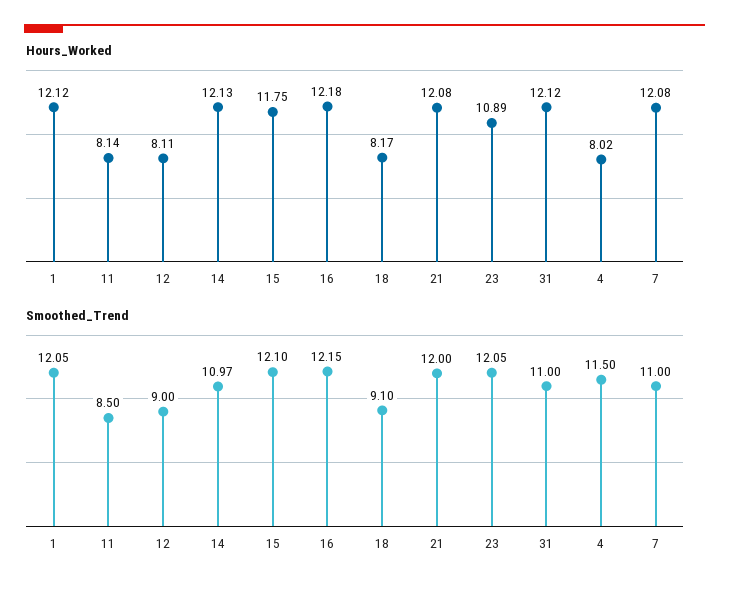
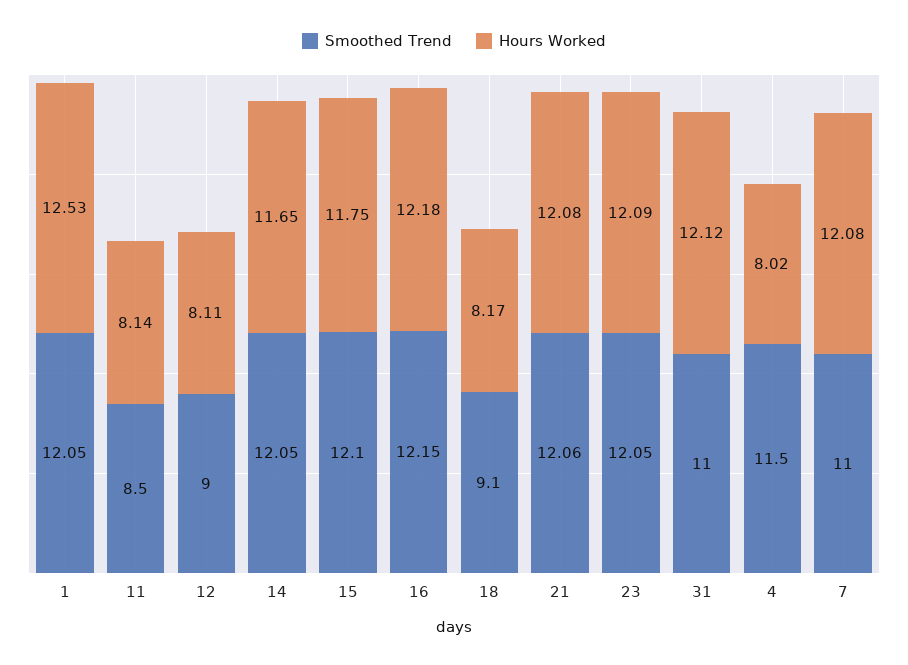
Hours_Worked, 1: 12.12 -> 12.53
Hours_Worked, 14: 12.13 -> 11.65
Hours_Worked, 23: 10.89 -> 12.09
Smoothed_Trend, 14: 10.97 -> 12.05
Smoothed_Trend, 21: 12 -> 12.06

